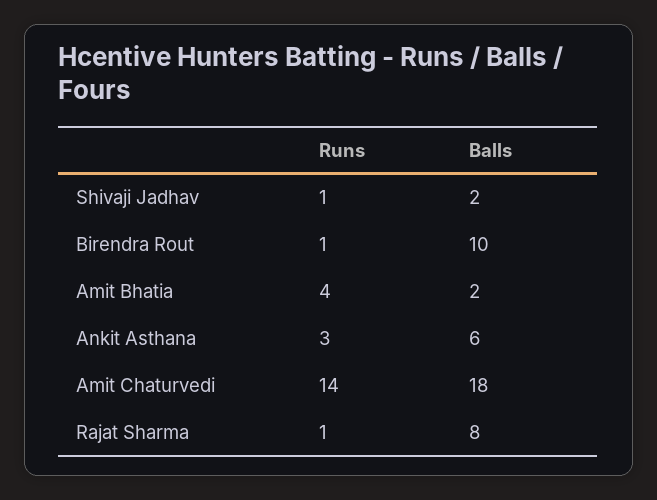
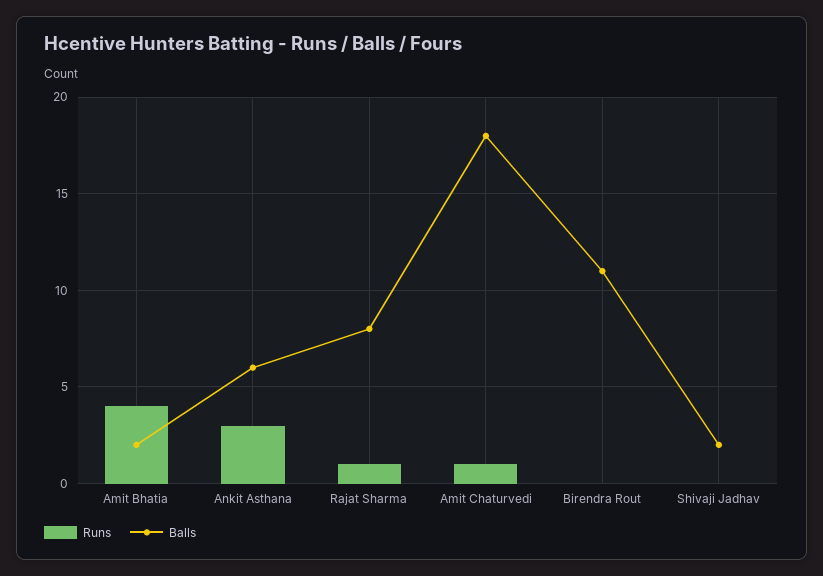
Runs, Shivaji Jadhav: 1 -> 0
Runs, Birendra Rout: 1 -> 0
Balls, Birendra Rout: 10 -> 11
Runs, Amit Chaturvedi: 14 -> 1

